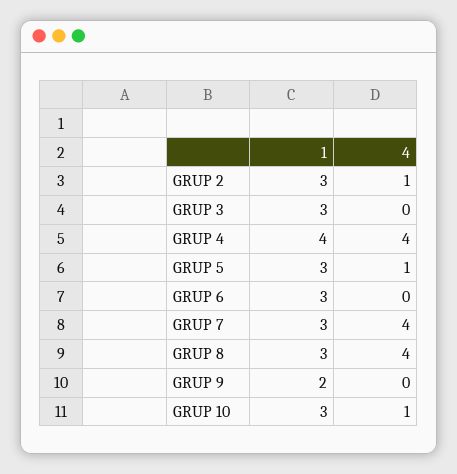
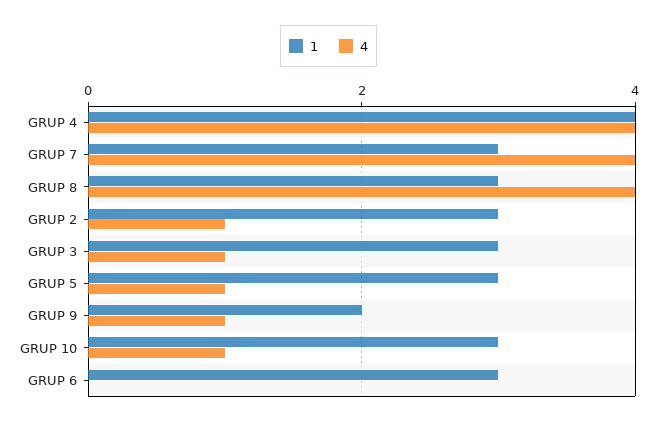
4, GRUP 3: 0 -> 1
4, GRUP 9: 0 -> 1

